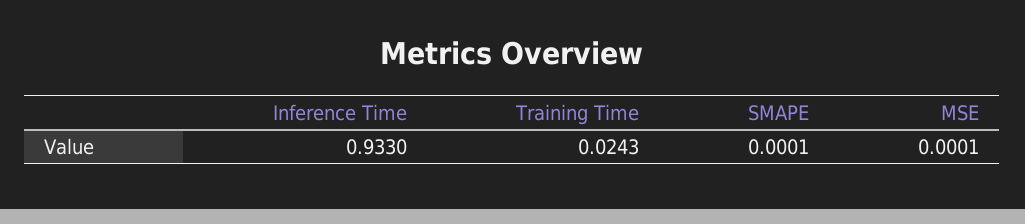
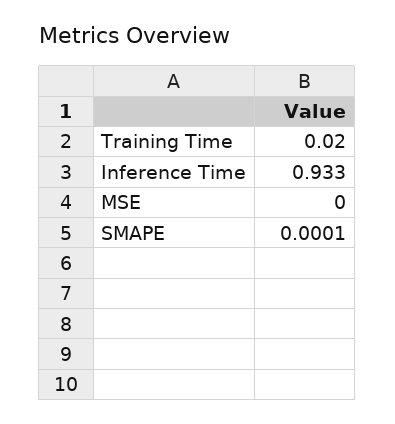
Training Time: 0.0243 -> 0.02
MSE: 0.0001 -> 0

